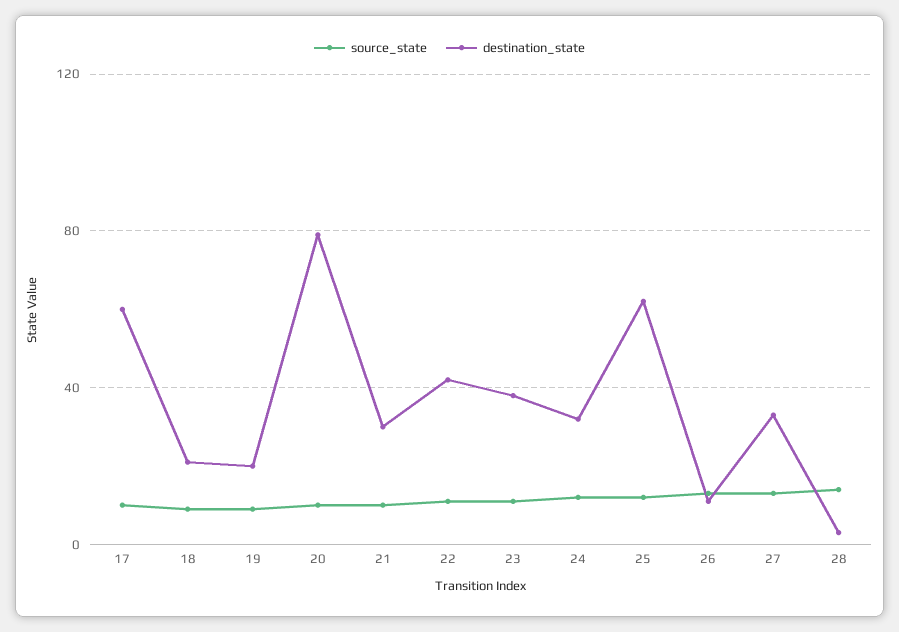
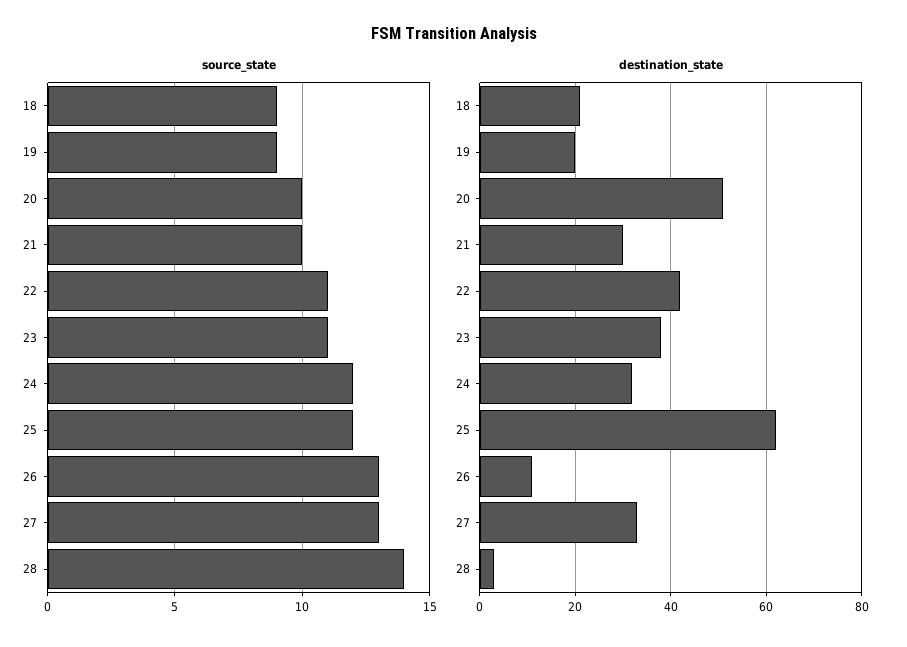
source_state, 17: 10 -> none
destination_state, 17: 60 -> none
destination_state, 20: 80 -> 50

